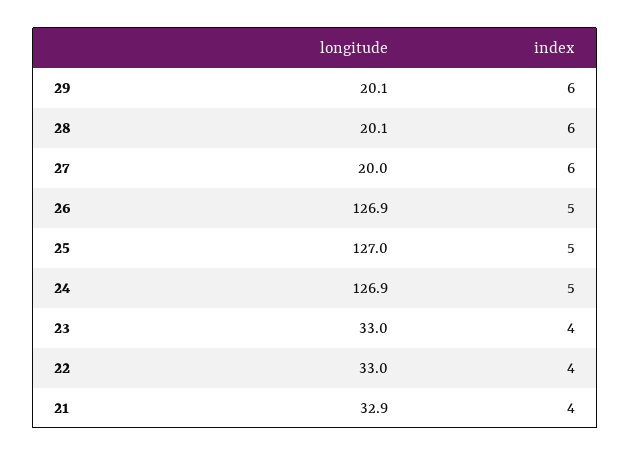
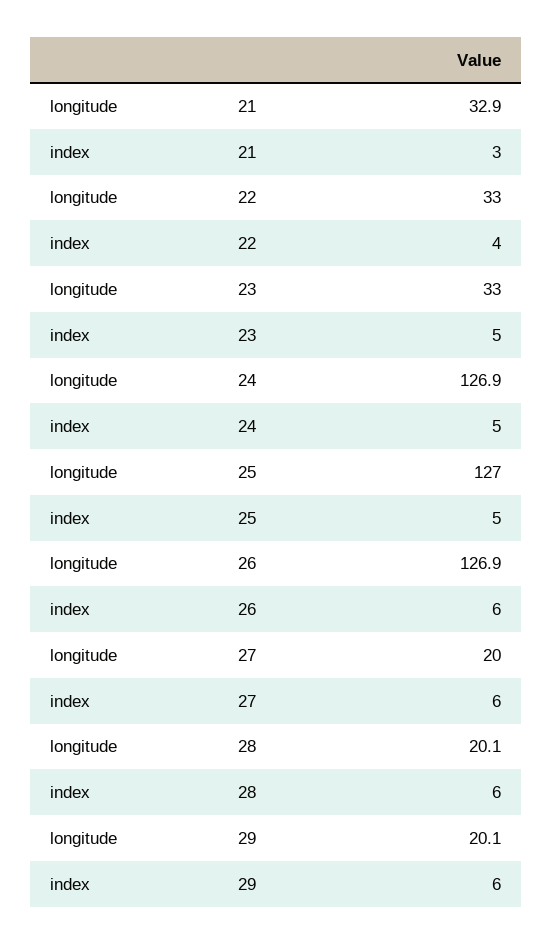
index, 26: 5 -> 6
index, 23: 4 -> 5
index, 21: 4 -> 3

